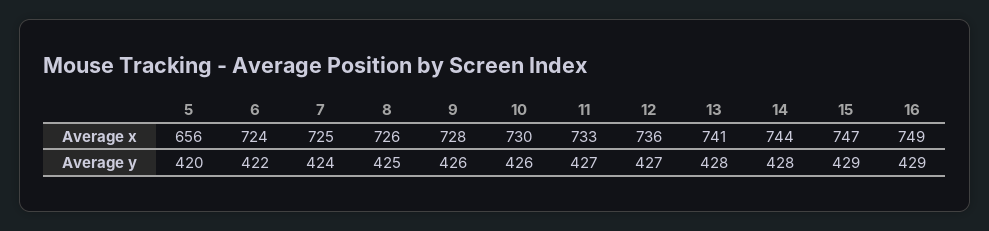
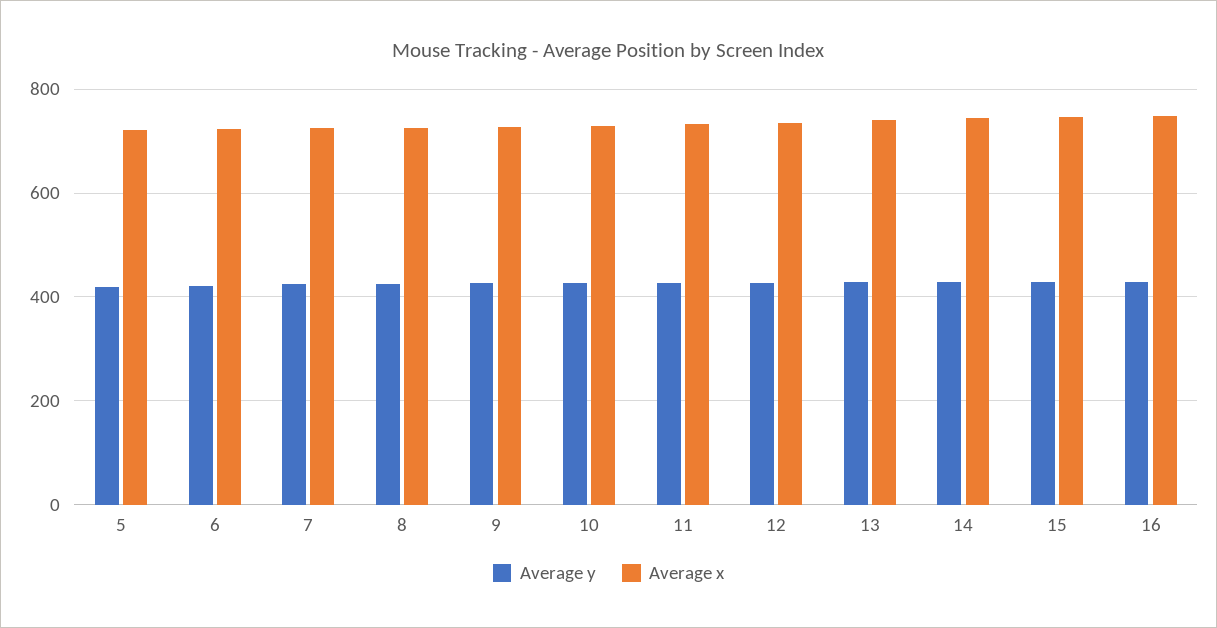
Average x, 5: 656 -> 720

